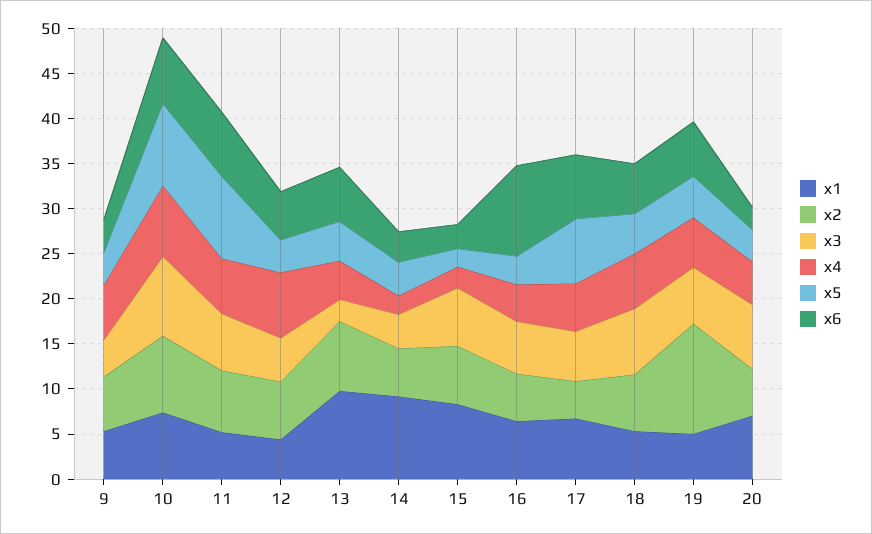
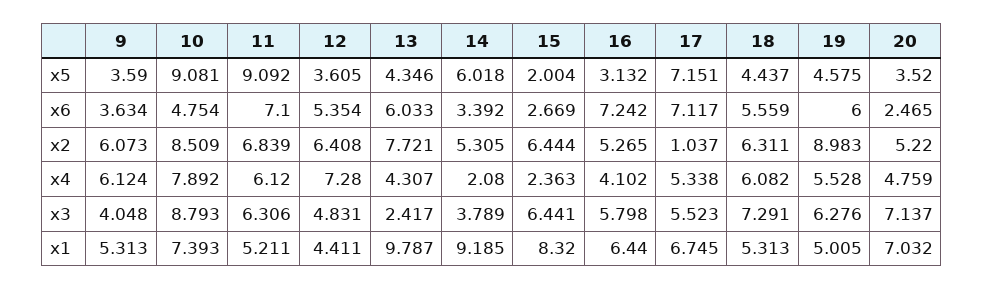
x6, 10: 7 -> 4.754
x5, 14: 4 -> 6.018
x6, 16: 10 -> 7.242
x2, 17: 4 -> 1.037
x2, 19: 12 -> 8.983

